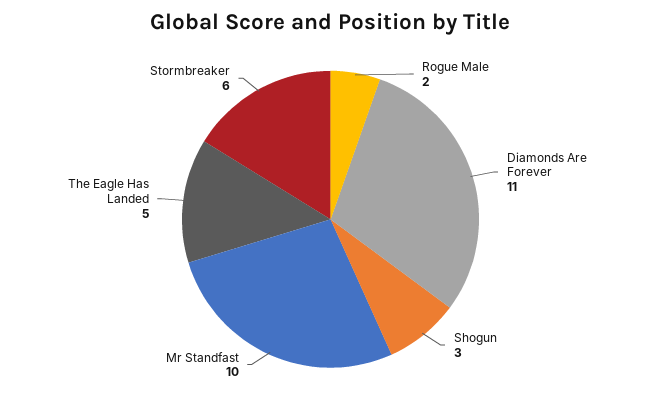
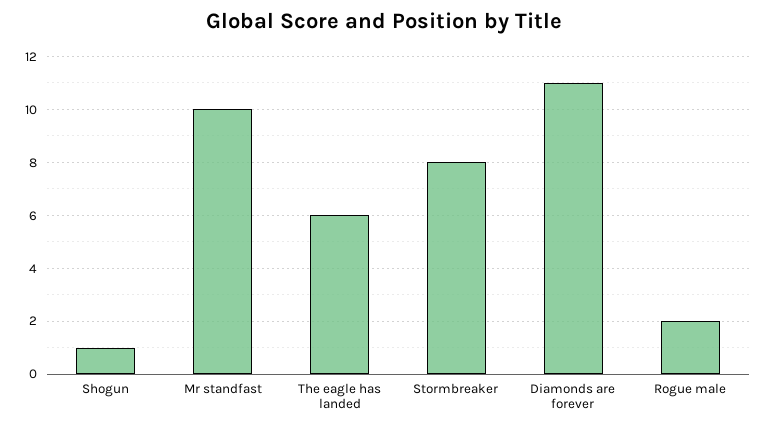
Shogun: 3 -> 1
The Eagle Has Landed: 5 -> 6
Stormbreaker: 6 -> 8

